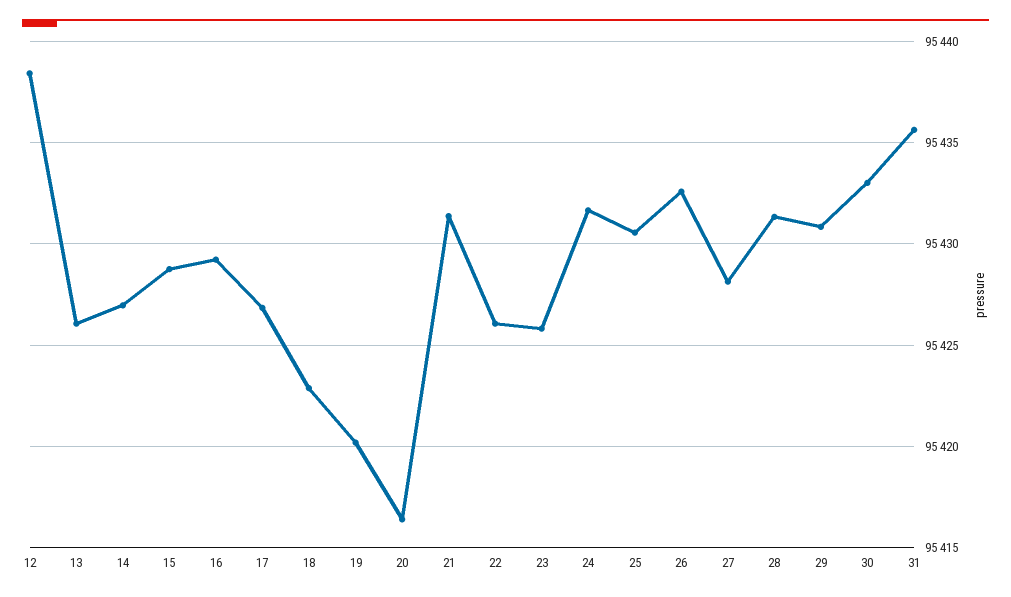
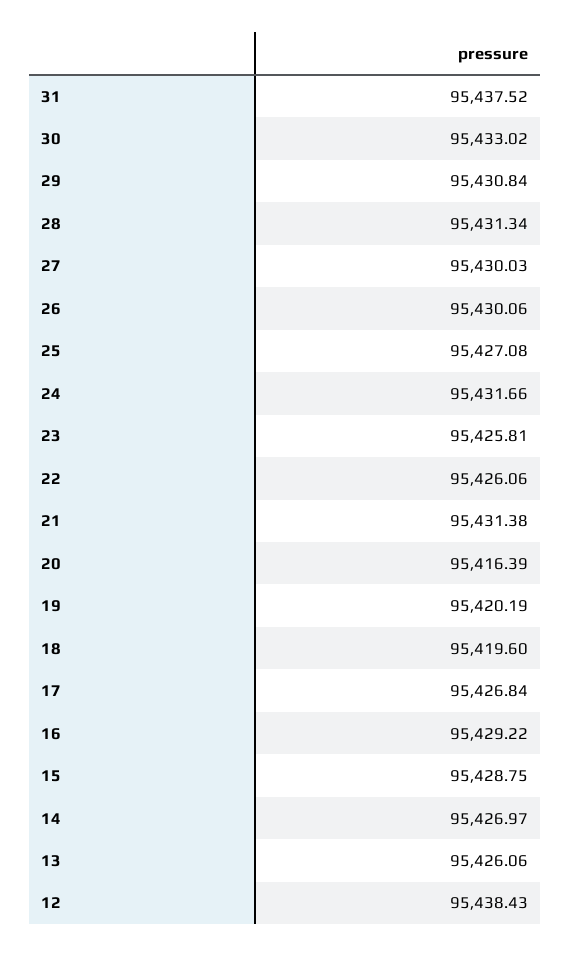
18: 95423 -> 95419.6
25: 95430.5 -> 95427.08
26: 95432.5 -> 95430.06
27: 95428 -> 95430.03
31: 95435.5 -> 95437.52

